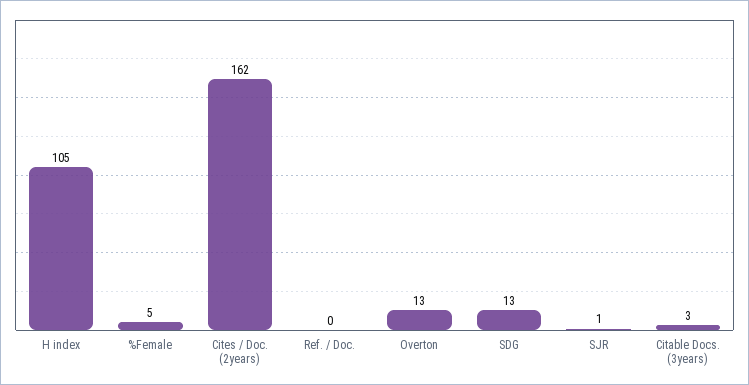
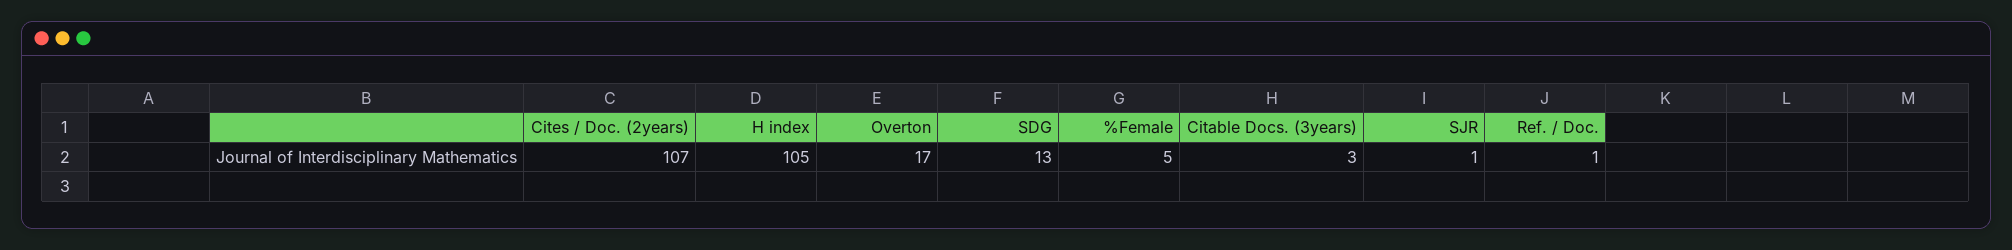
Cites / Doc. (2years): 162 -> 107
Ref. / Doc.: 0 -> 1
Overton: 13 -> 17

